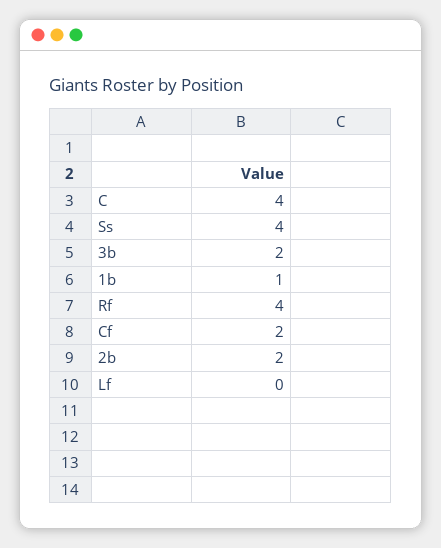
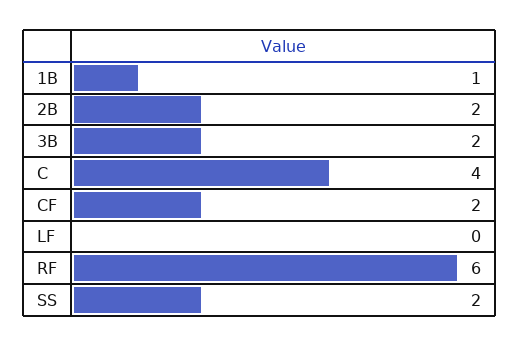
Ss: 4 -> 2
Rf: 4 -> 6

